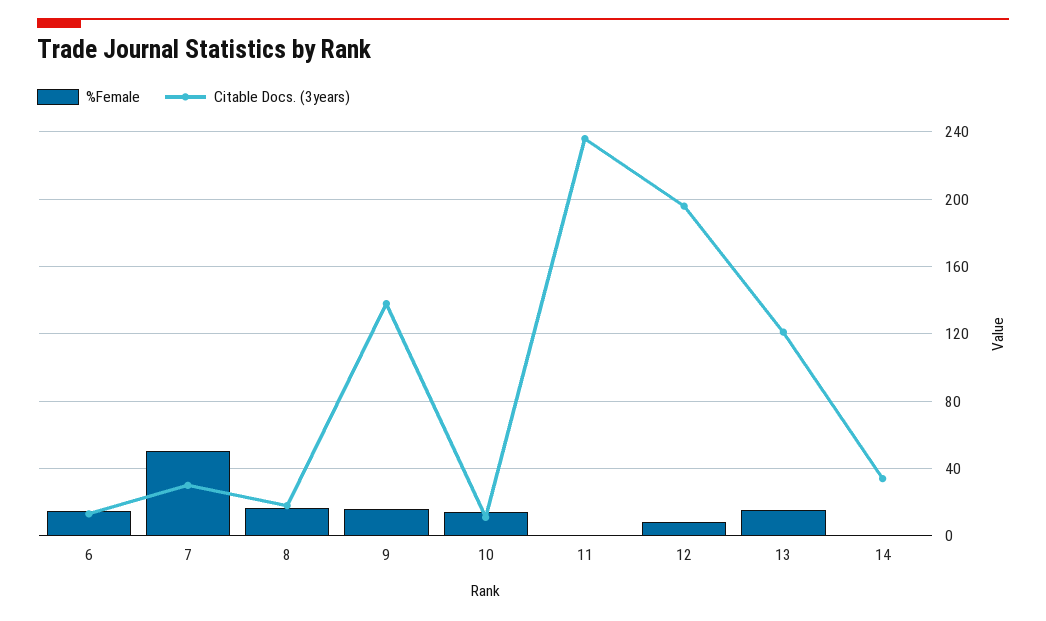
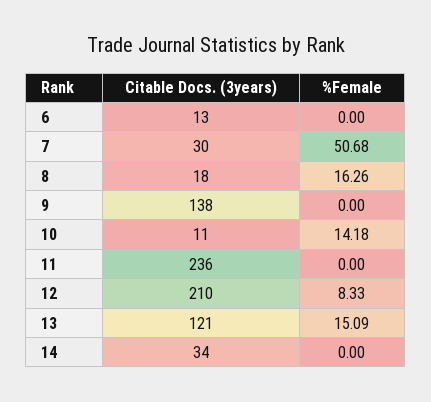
%Female, 6: 15 -> 0
%Female, 9: 15 -> 0
Citable Docs. (3years), 12: 195 -> 210

